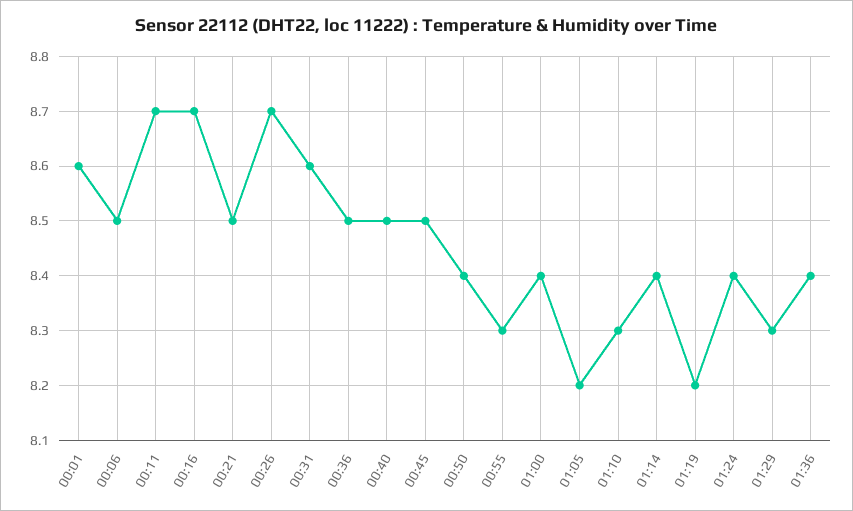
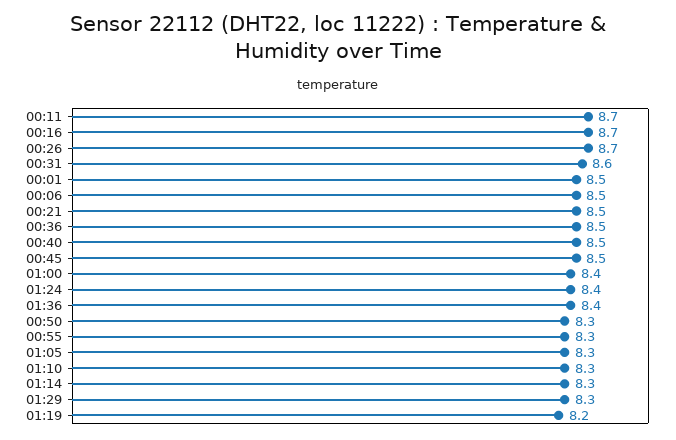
00:01: 8.6 -> 8.5
00:50: 8.4 -> 8.3
01:05: 8.2 -> 8.3
01:14: 8.4 -> 8.3

